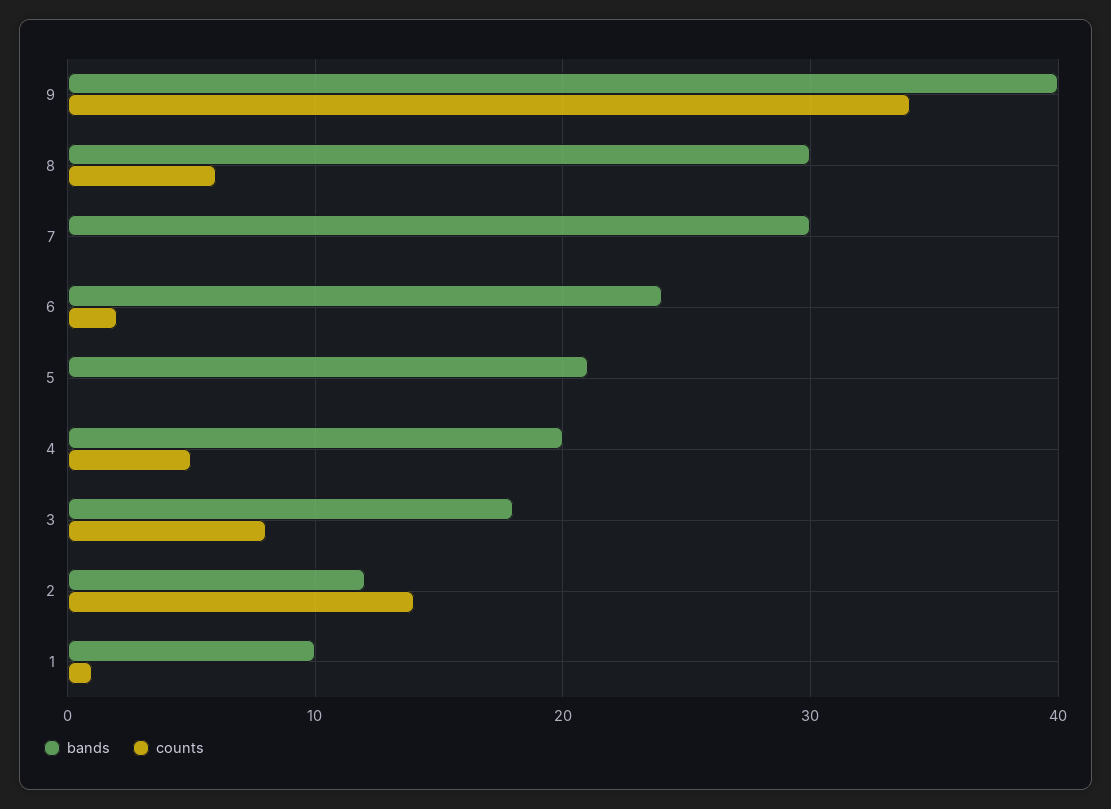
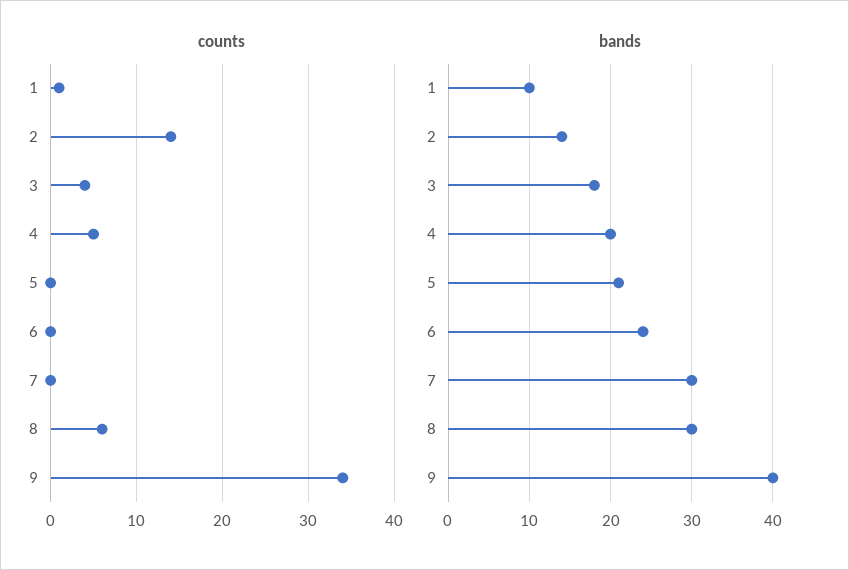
counts, 6: 2 -> 0
counts, 3: 8 -> 4
bands, 2: 12 -> 14

